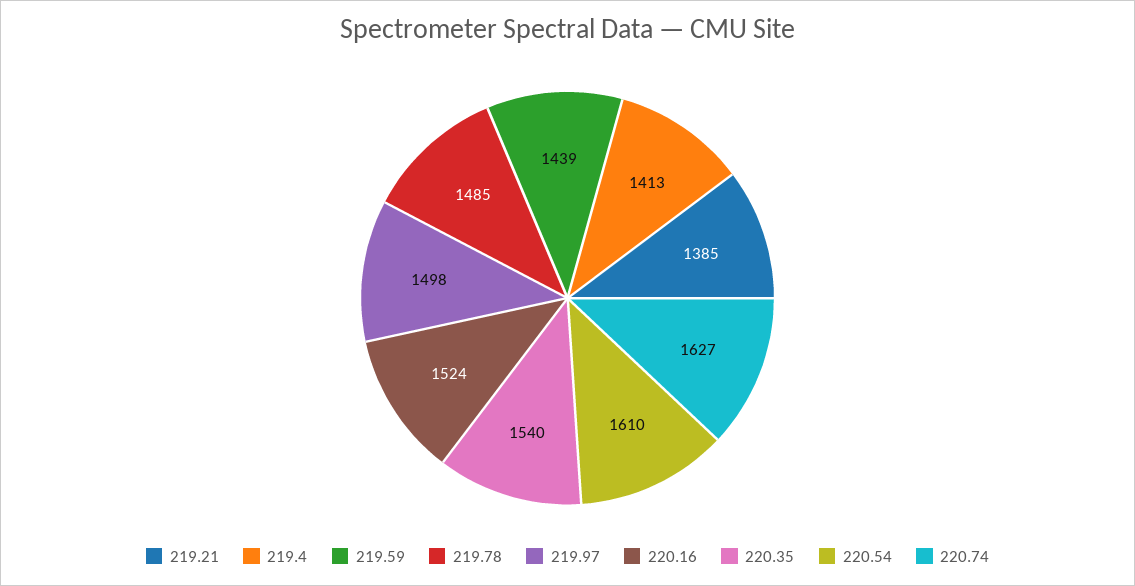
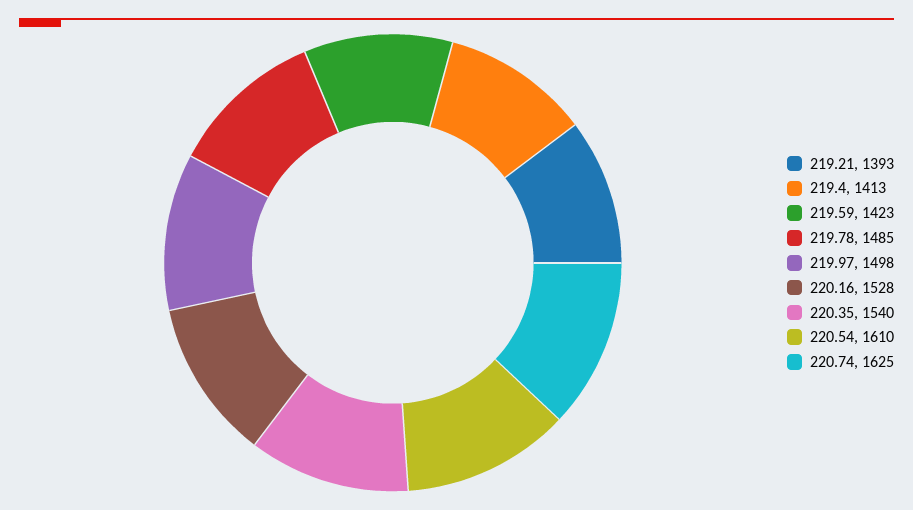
219.21: 1385 -> 1393
219.59: 1439 -> 1423
220.16: 1524 -> 1528
220.74: 1627 -> 1625

